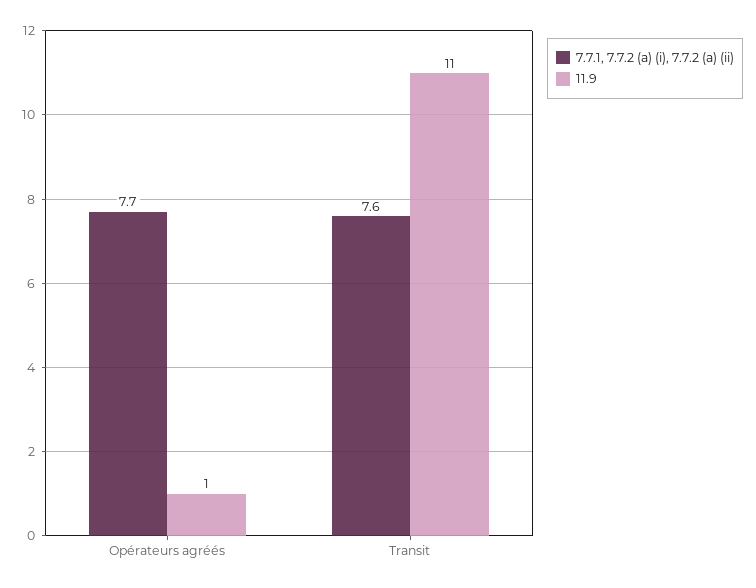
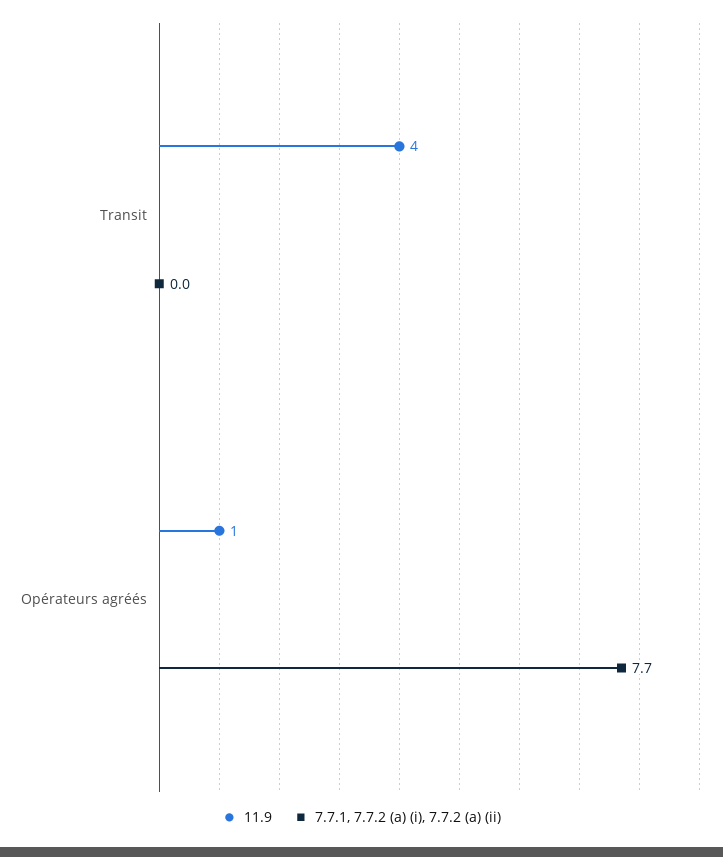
7.7.1, 7.7.2 (a) (i), 7.7.2 (a) (ii), Transit: 7.6 -> 0
11.9, Transit: 11 -> 4

